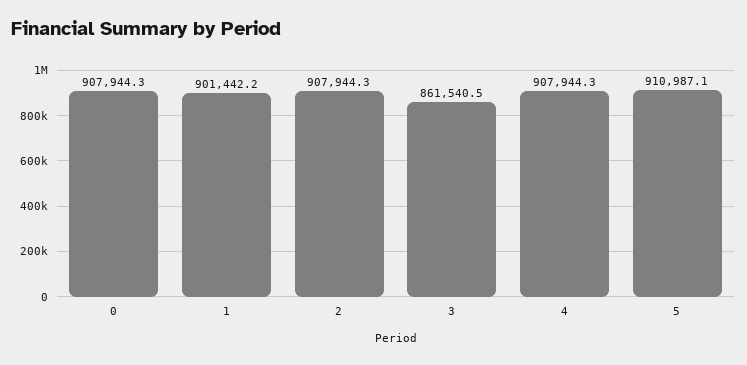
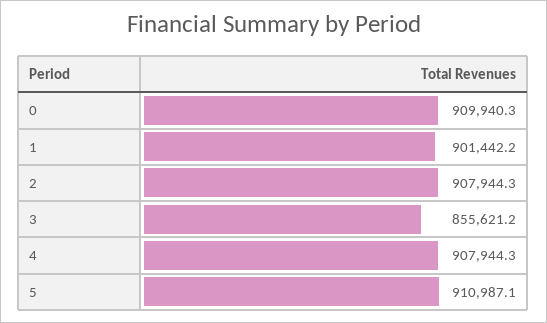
0: 907944.3 -> 909940.3
3: 861540.5 -> 855621.2

